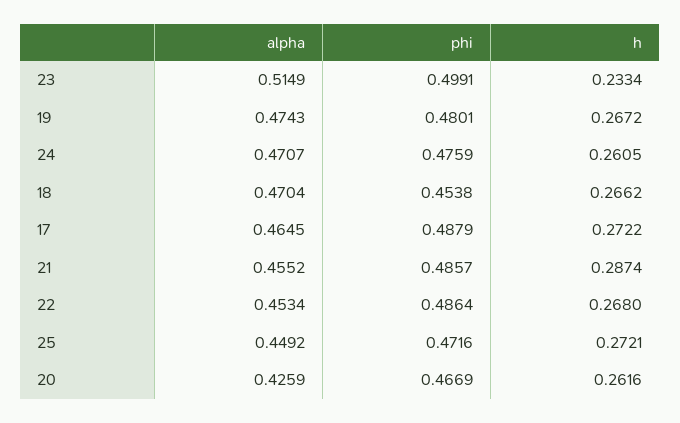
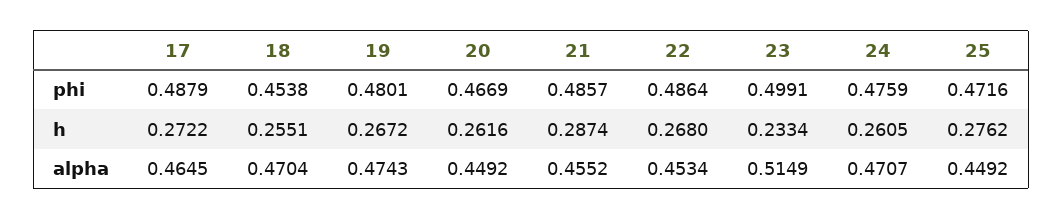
h, 18: 0.2662 -> 0.2551
h, 25: 0.2721 -> 0.2762
alpha, 20: 0.4259 -> 0.4492

